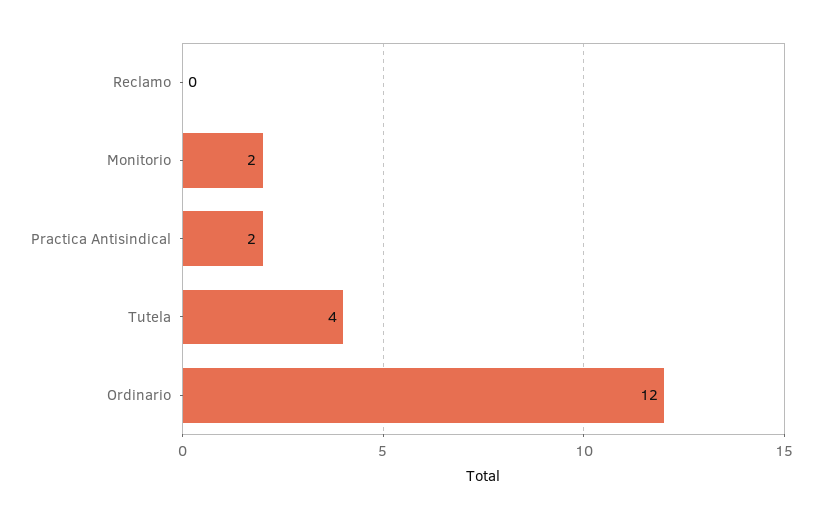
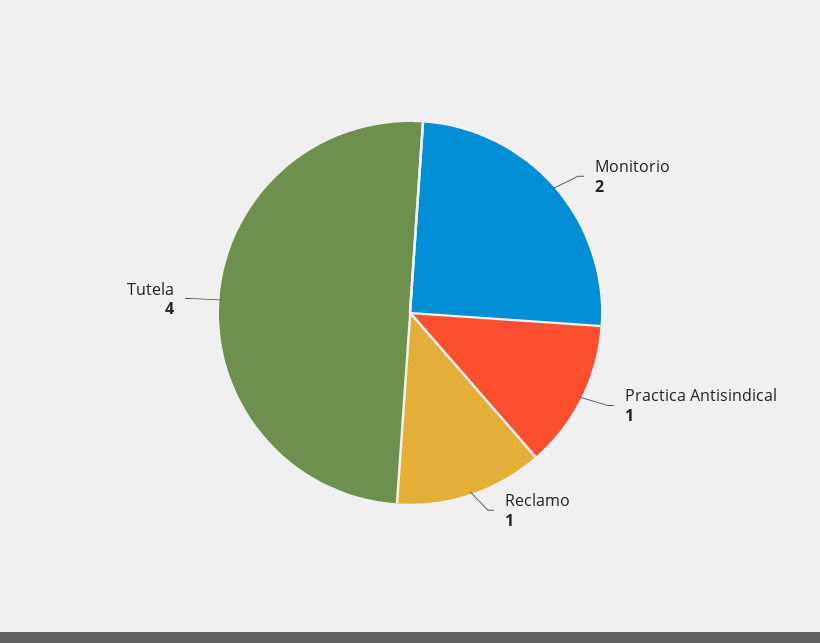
Reclamo: 0 -> 1
Practica Antisindical: 2 -> 1
Ordinario: 12 -> none

